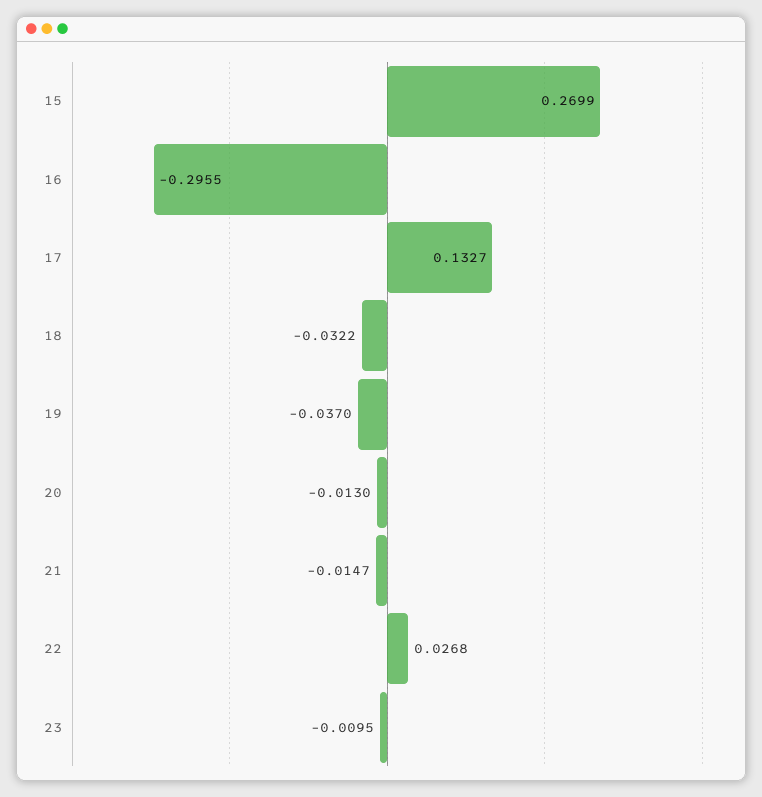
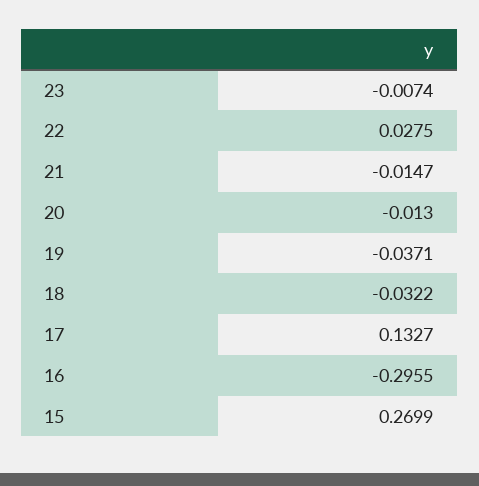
19: -0.037 -> -0.0371
22: 0.0268 -> 0.0275
23: -0.0095 -> -0.0074

